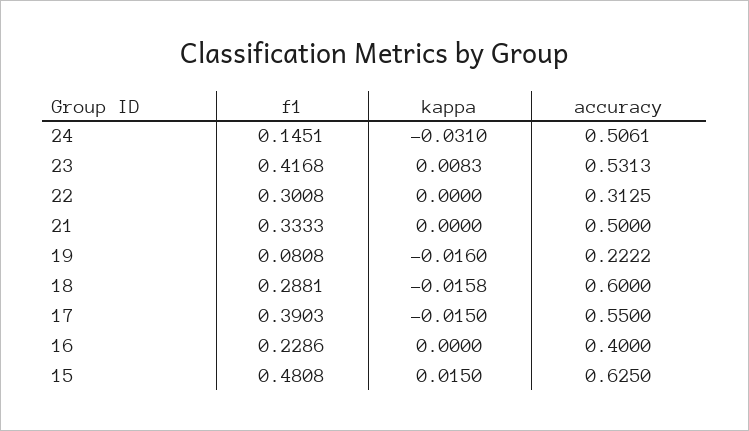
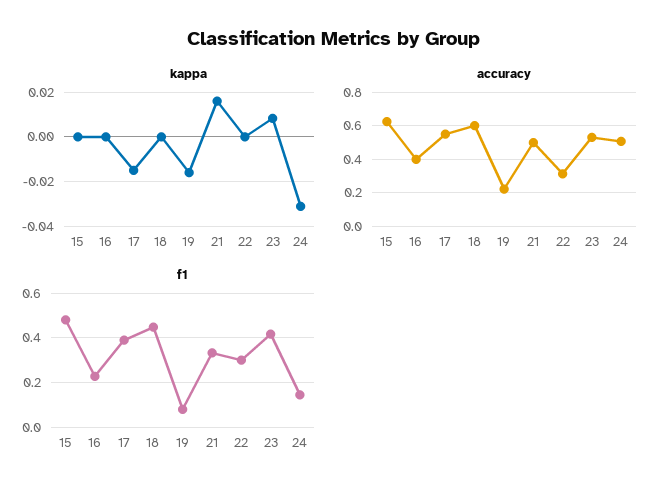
kappa, 21: 0 -> 0.015
f1, 18: 0.2881 -> 0.45
kappa, 18: -0.0158 -> 0
kappa, 15: 0.015 -> 0

